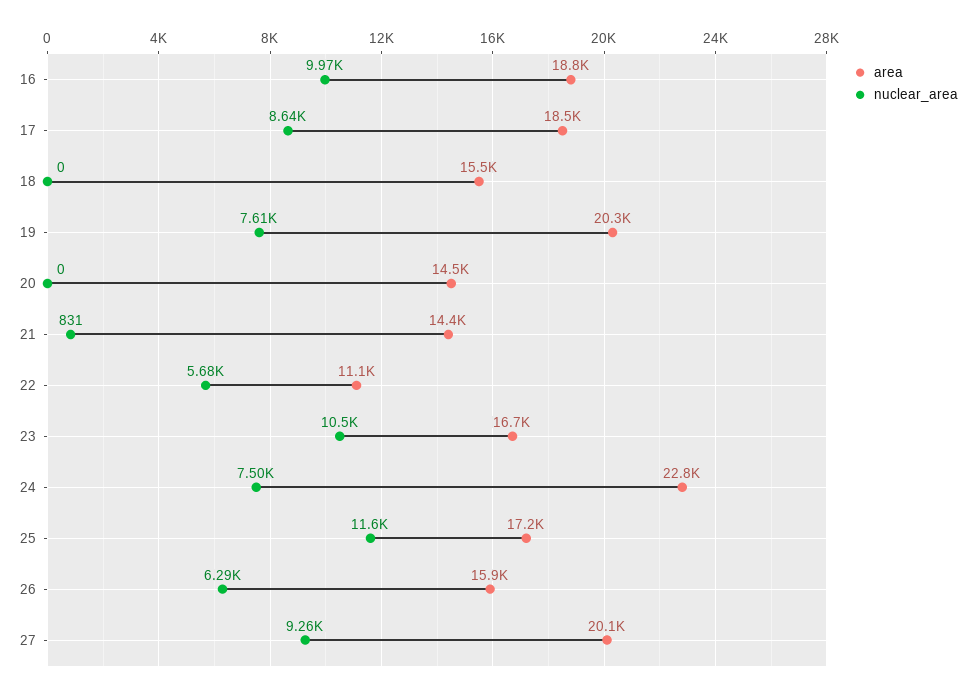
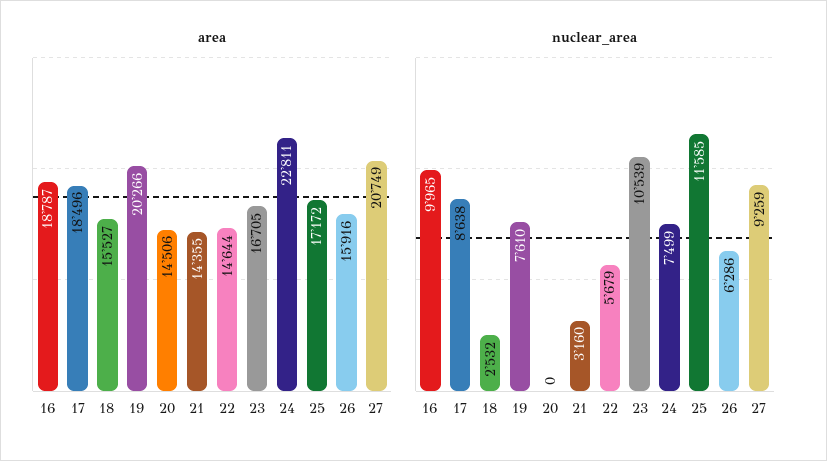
nuclear_area, 18: 0 -> 2532
nuclear_area, 21: 831 -> 3160
area, 22: 11100 -> 14644
area, 27: 20100 -> 20749

